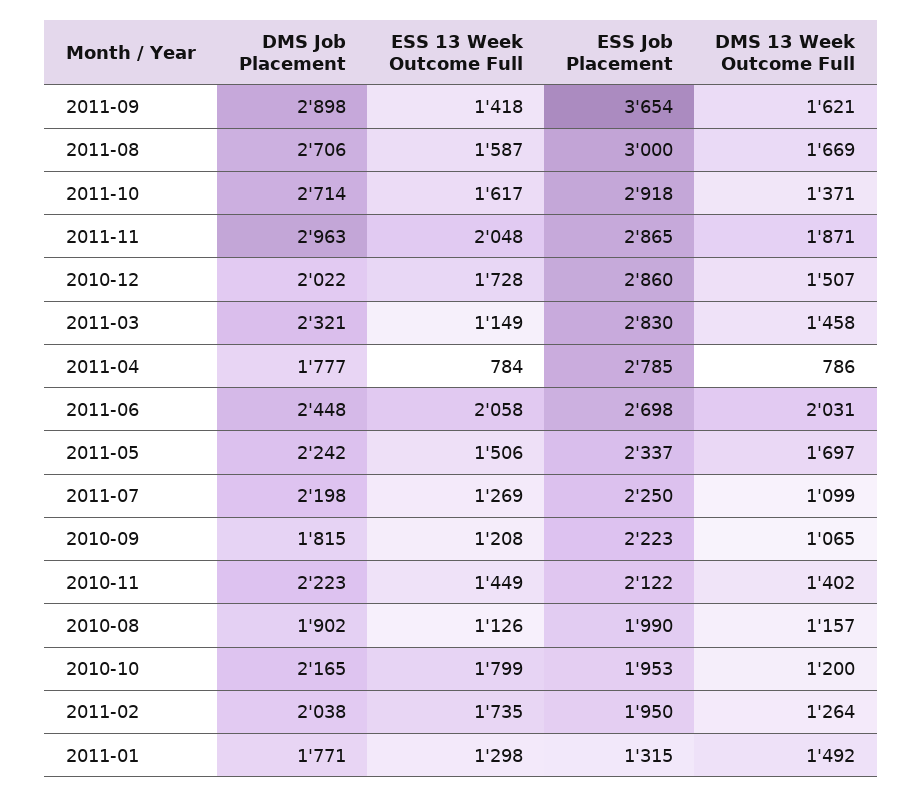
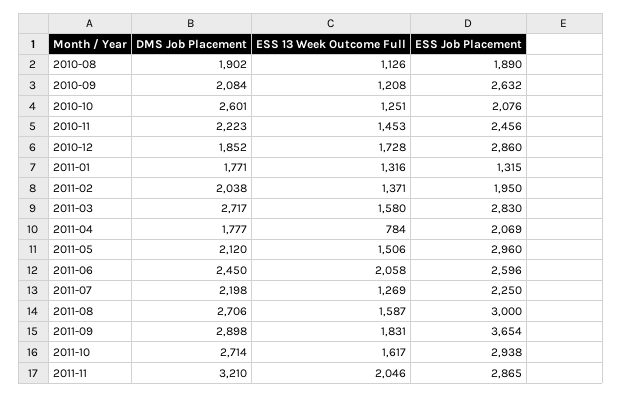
ESS 13 Week Outcome Full, 2011-09: 1418 -> 1831
DMS 13 Week Outcome Full, 2011-09: 1621 -> none
DMS 13 Week Outcome Full, 2011-08: 1669 -> none
ESS Job Placement, 2011-10: 2918 -> 2938
DMS 13 Week Outcome Full, 2011-10: 1371 -> none
DMS Job Placement, 2011-11: 2963 -> 3210
ESS 13 Week Outcome Full, 2011-11: 2048 -> 2046
DMS 13 Week Outcome Full, 2011-11: 1871 -> none
DMS Job Placement, 2010-12: 2022 -> 1852
DMS 13 Week Outcome Full, 2010-12: 1507 -> none
DMS Job Placement, 2011-03: 2321 -> 2717
ESS 13 Week Outcome Full, 2011-03: 1149 -> 1580
DMS 13 Week Outcome Full, 2011-03: 1458 -> none
ESS Job Placement, 2011-04: 2785 -> 2069
DMS 13 Week Outcome Full, 2011-04: 786 -> none
DMS Job Placement, 2011-06: 2448 -> 2450
ESS Job Placement, 2011-06: 2698 -> 2596
DMS 13 Week Outcome Full, 2011-06: 2031 -> none
DMS Job Placement, 2011-05: 2242 -> 2120
ESS Job Placement, 2011-05: 2337 -> 2960
DMS 13 Week Outcome Full, 2011-05: 1697 -> none
DMS 13 Week Outcome Full, 2011-07: 1099 -> none
DMS Job Placement, 2010-09: 1815 -> 2084
ESS Job Placement, 2010-09: 2223 -> 2632
DMS 13 Week Outcome Full, 2010-09: 1065 -> none
ESS 13 Week Outcome Full, 2010-11: 1449 -> 1453
ESS Job Placement, 2010-11: 2122 -> 2456
DMS 13 Week Outcome Full, 2010-11: 1402 -> none
ESS Job Placement, 2010-08: 1990 -> 1890
DMS 13 Week Outcome Full, 2010-08: 1157 -> none
DMS Job Placement, 2010-10: 2165 -> 2601
ESS 13 Week Outcome Full, 2010-10: 1799 -> 1251
ESS Job Placement, 2010-10: 1953 -> 2076
DMS 13 Week Outcome Full, 2010-10: 1200 -> none
ESS 13 Week Outcome Full, 2011-02: 1735 -> 1371
DMS 13 Week Outcome Full, 2011-02: 1264 -> none
ESS 13 Week Outcome Full, 2011-01: 1298 -> 1316
DMS 13 Week Outcome Full, 2011-01: 1492 -> none

